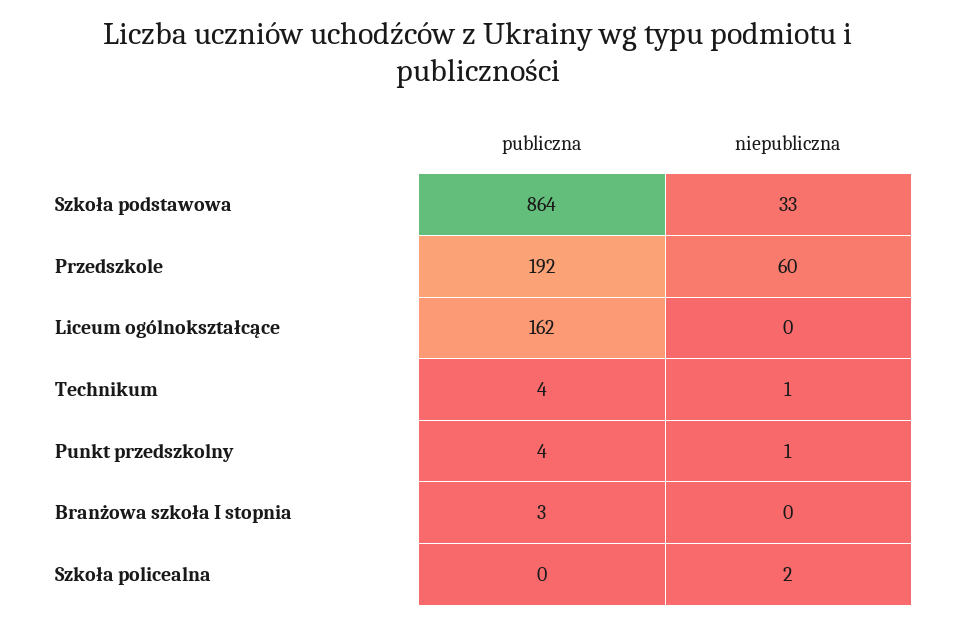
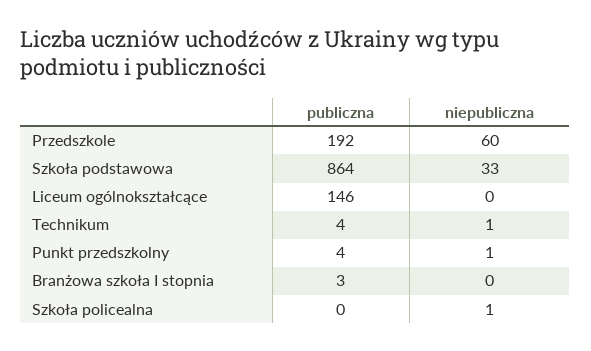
publiczna, Liceum ogólnokształcące: 162 -> 146
niepubliczna, Szkoła policealna: 2 -> 1

